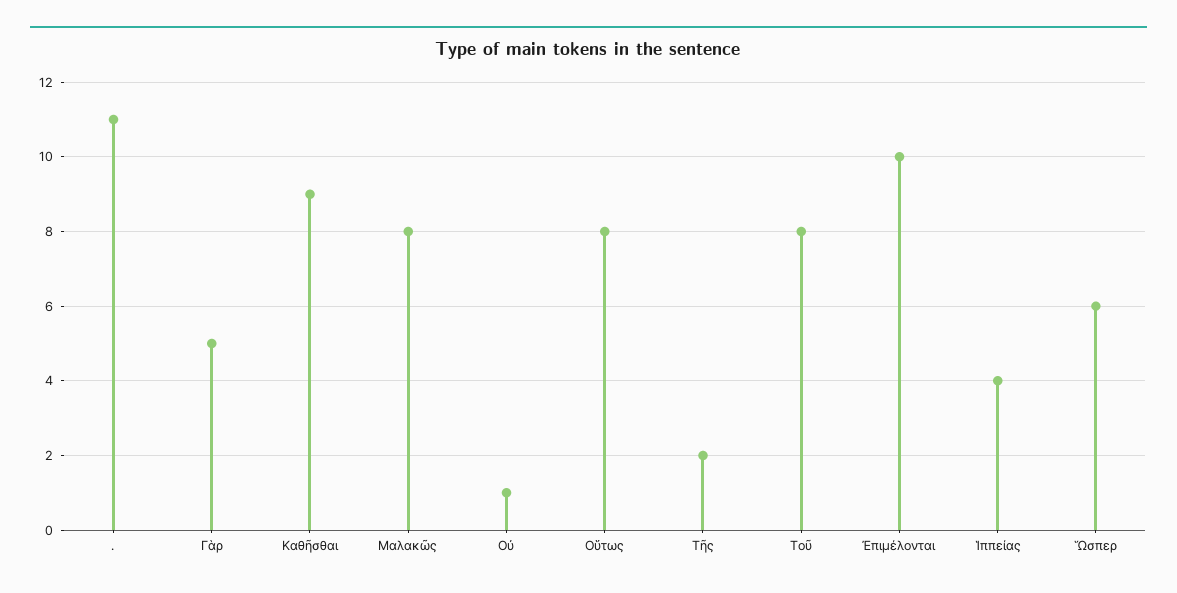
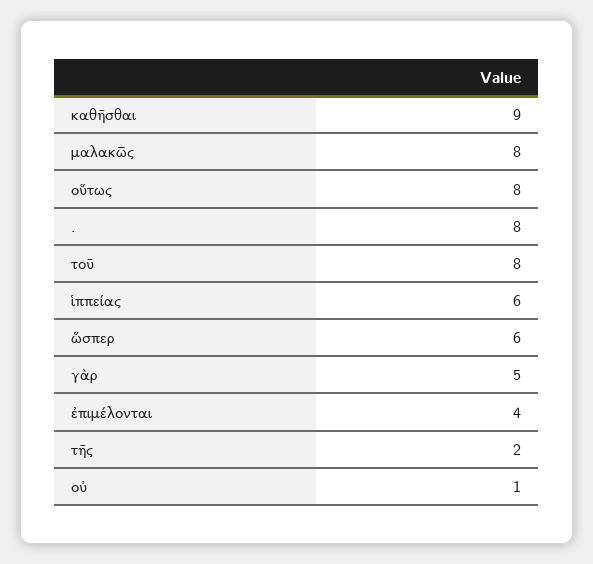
.: 11 -> 8
Ἐπιμέλονται: 10 -> 4
Ἱππείας: 4 -> 6

